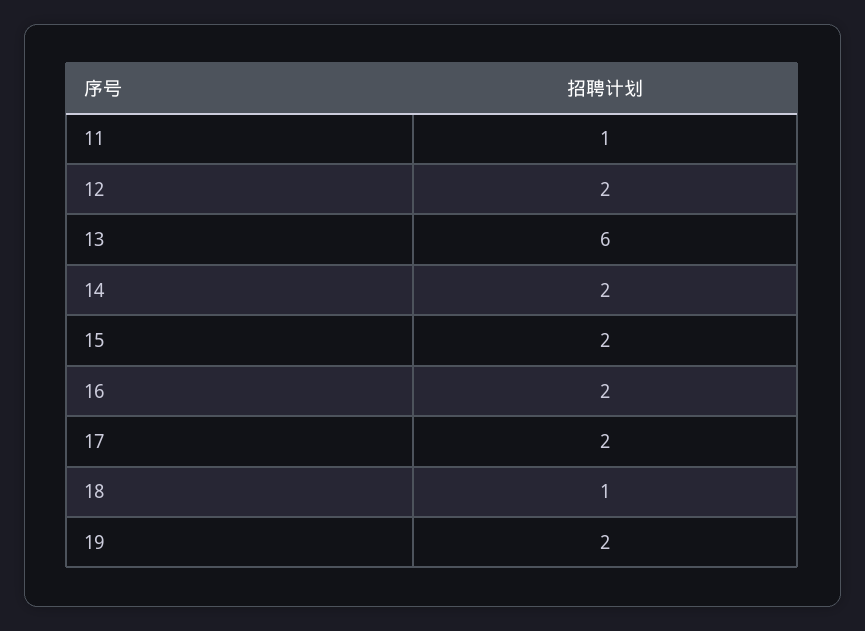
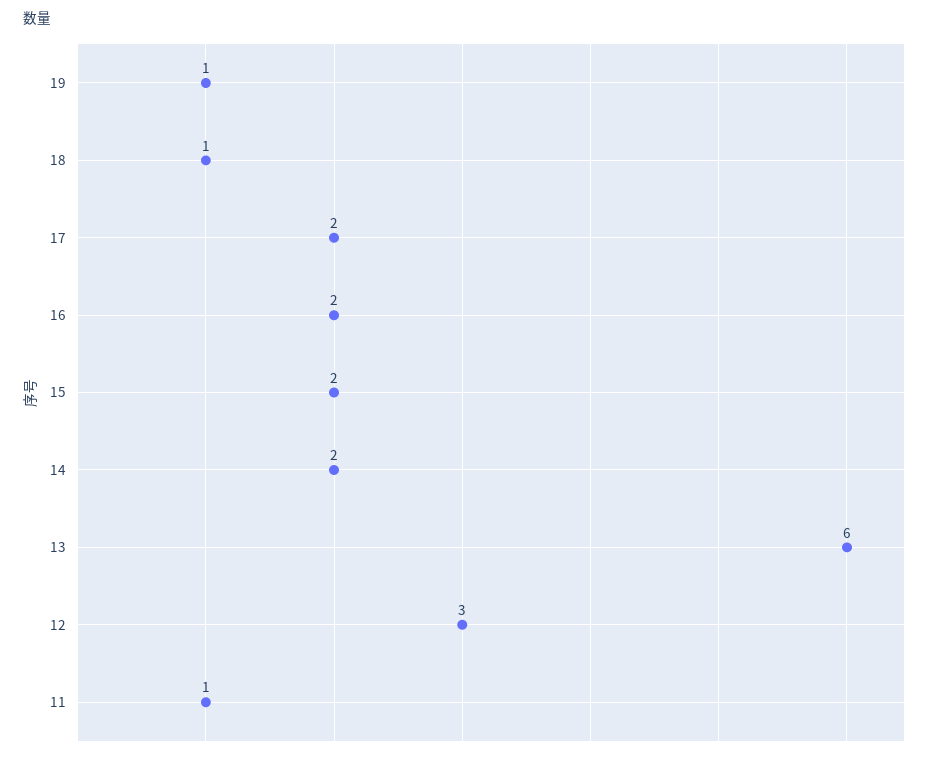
12: 2 -> 3
19: 2 -> 1

